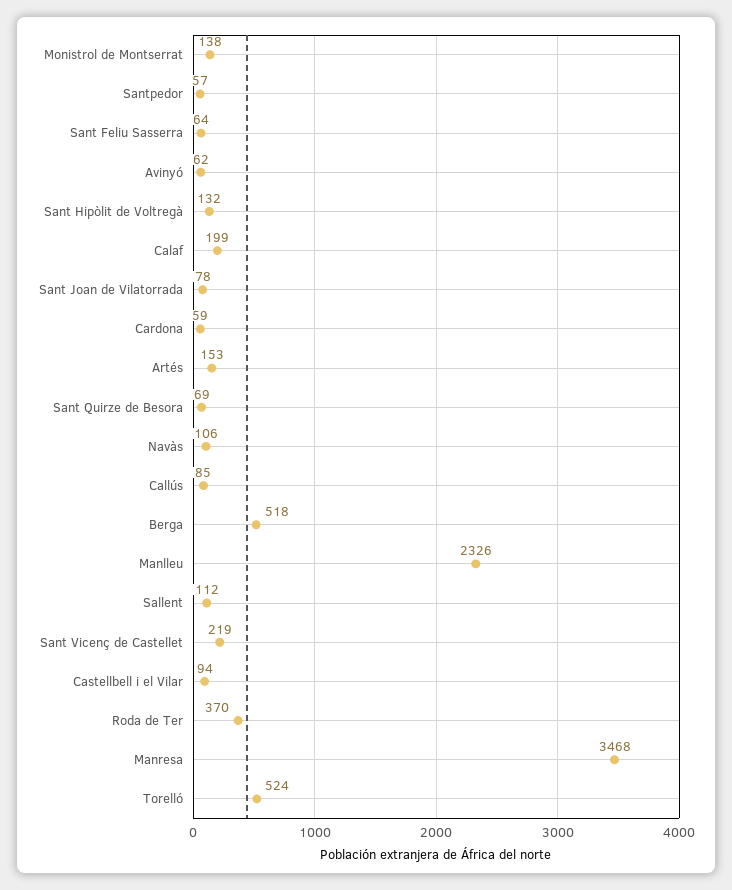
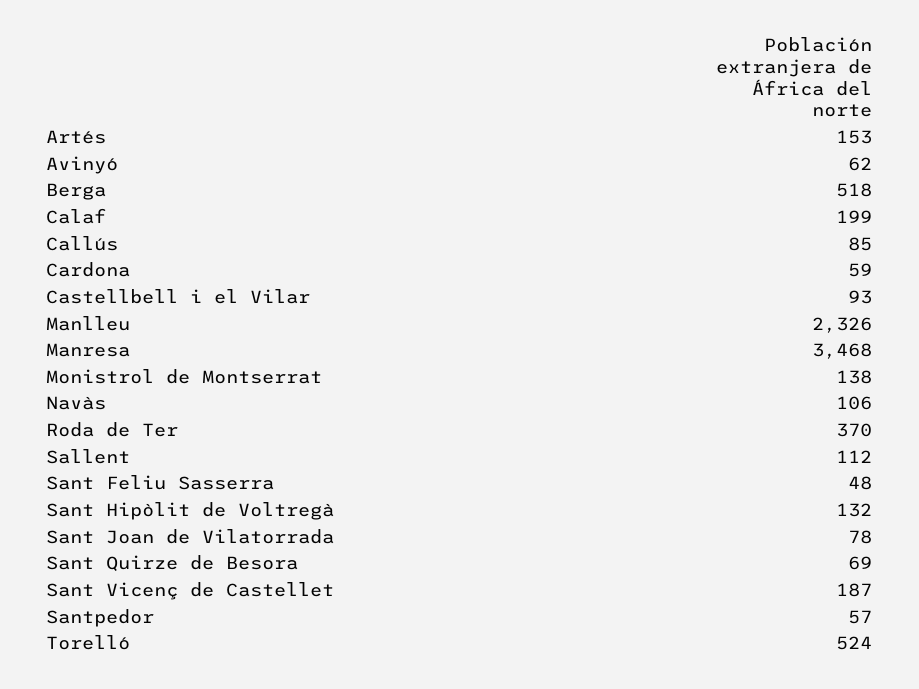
Sant Feliu Sasserra: 64 -> 48
Sant Vicenç de Castellet: 219 -> 187
Castellbell i el Vilar: 94 -> 93

